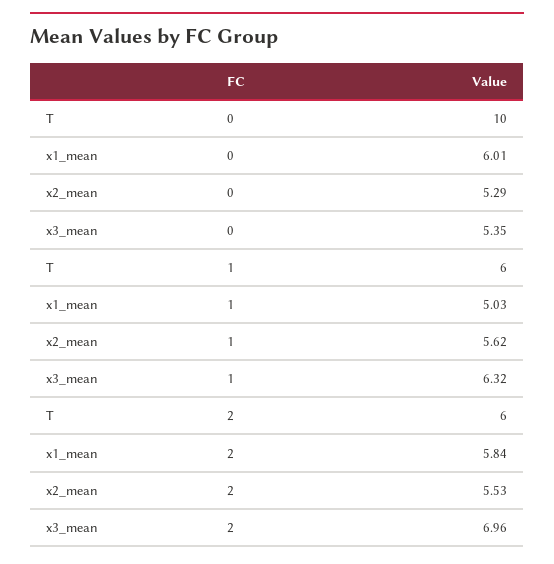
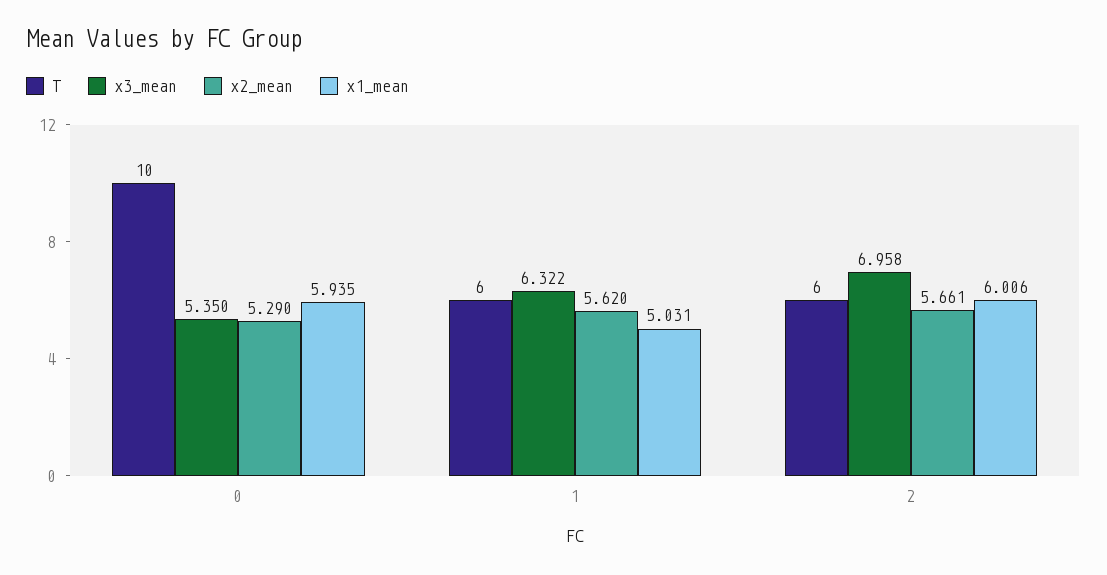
x1_mean, 0: 6.01 -> 5.935
x1_mean, 2: 5.84 -> 6.006
x2_mean, 2: 5.53 -> 5.661

